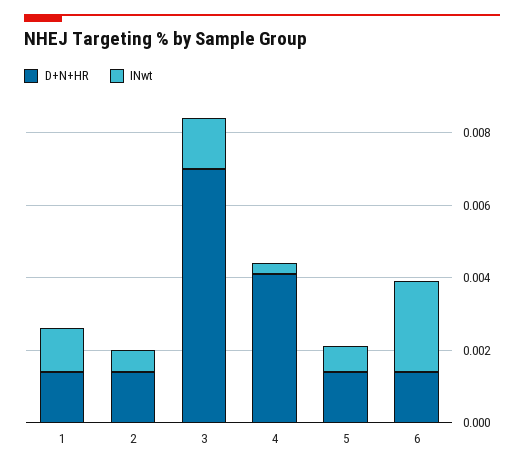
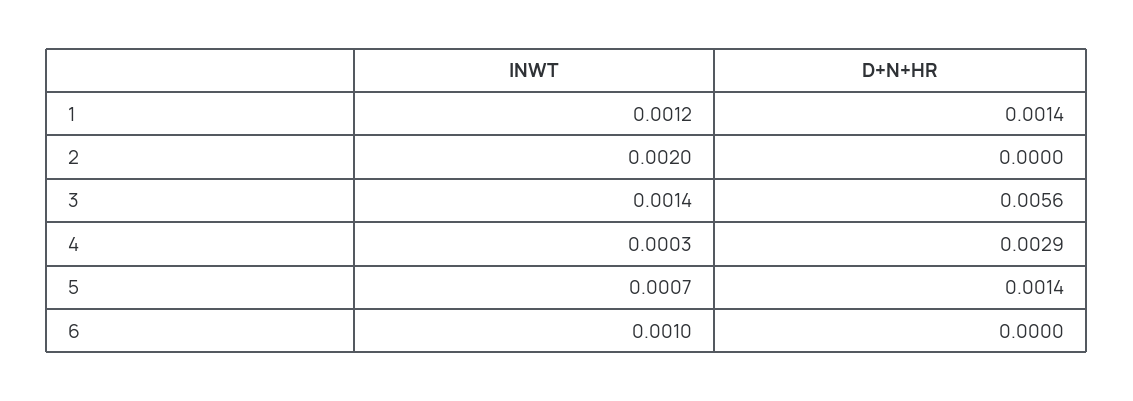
D+N+HR, 2: 0.0015 -> 0
INwt, 2: 0.0005 -> 0.002
D+N+HR, 3: 0.007 -> 0.0056
D+N+HR, 4: 0.004 -> 0.0029
D+N+HR, 6: 0.0015 -> 0
INwt, 6: 0.0025 -> 0.001

